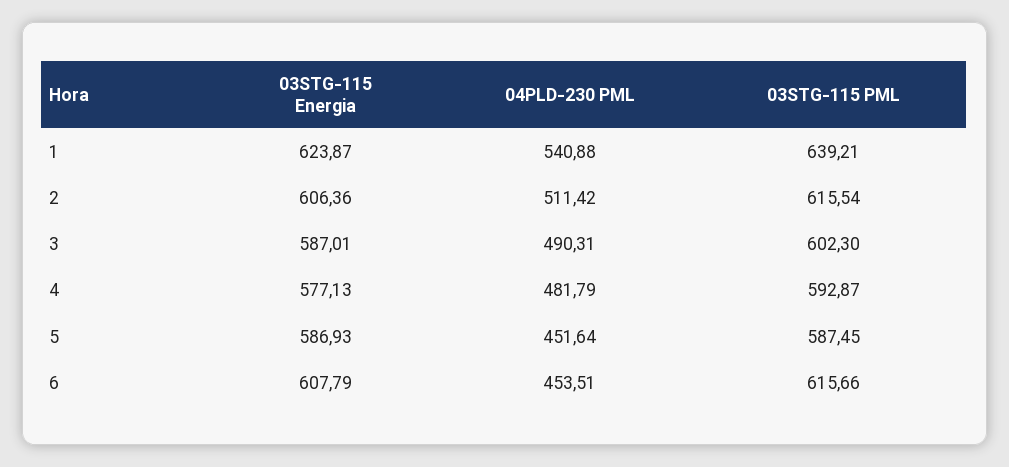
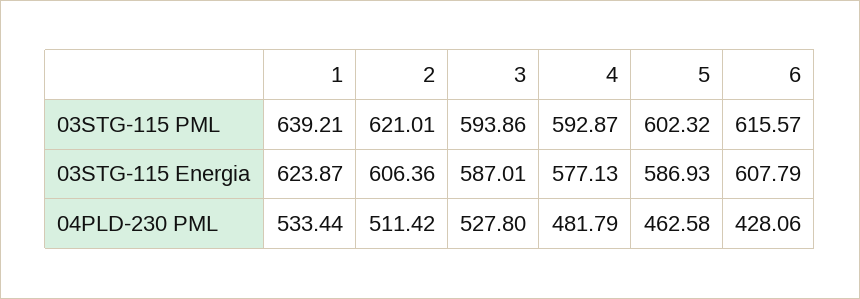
04PLD-230 PML, 1: 540.88 -> 533.44
03STG-115 PML, 2: 615.54 -> 621.01
04PLD-230 PML, 3: 490.31 -> 527.8
03STG-115 PML, 3: 602.3 -> 593.86
04PLD-230 PML, 5: 451.64 -> 462.58
03STG-115 PML, 5: 587.45 -> 602.32
04PLD-230 PML, 6: 453.51 -> 428.06
03STG-115 PML, 6: 615.66 -> 615.57

